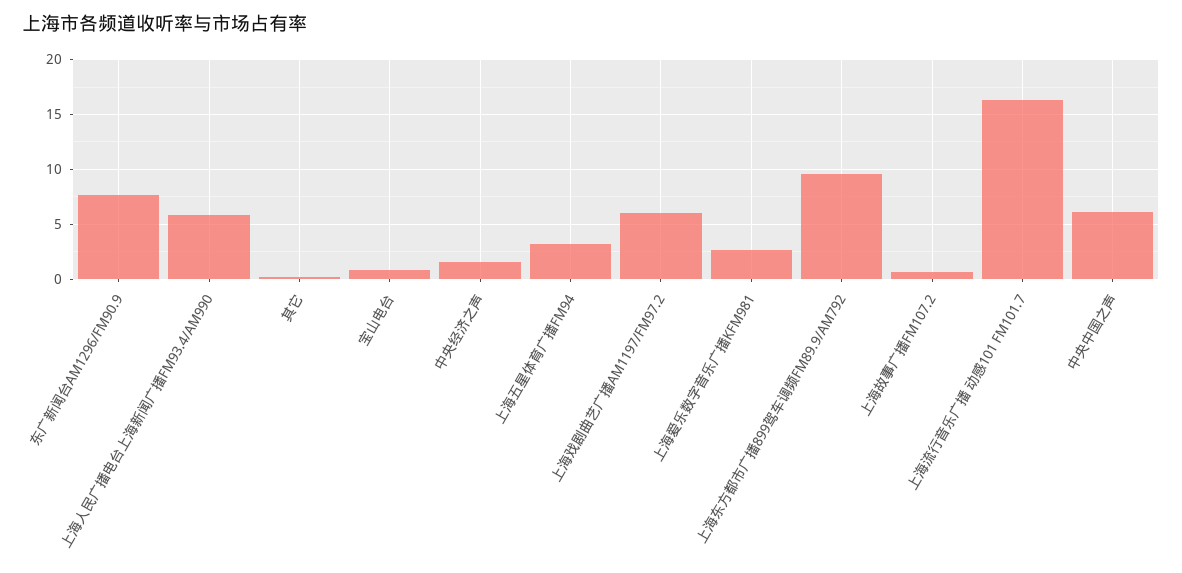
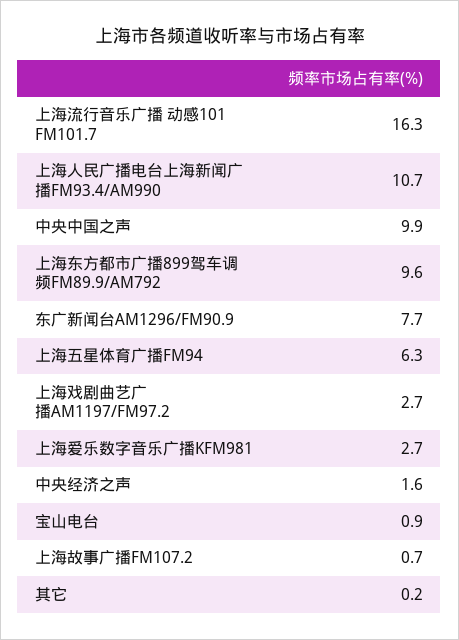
上海人民广播电台上海新闻广播FM93.4/AM990: 6 -> 10.7
上海五星体育广播FM94: 3 -> 6.3
上海戏剧曲艺广播AM1197/FM97.2: 6 -> 2.7
中央中国之声: 6 -> 9.9

